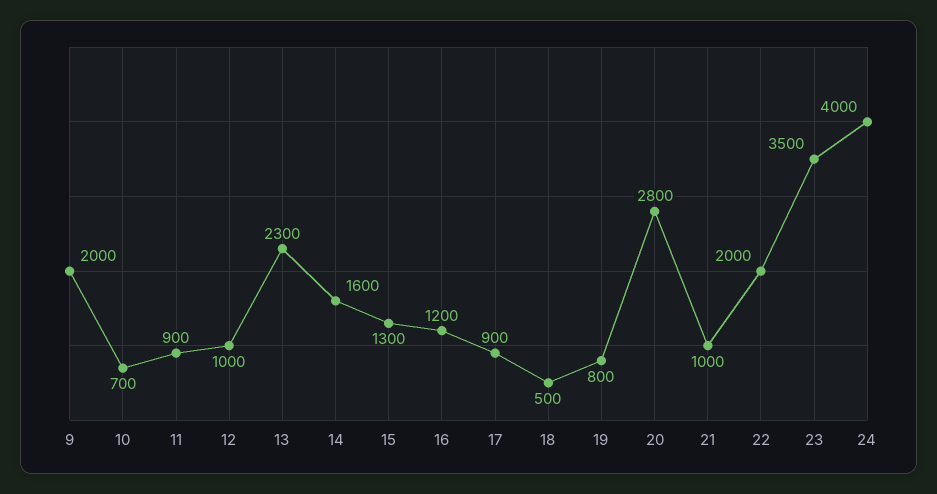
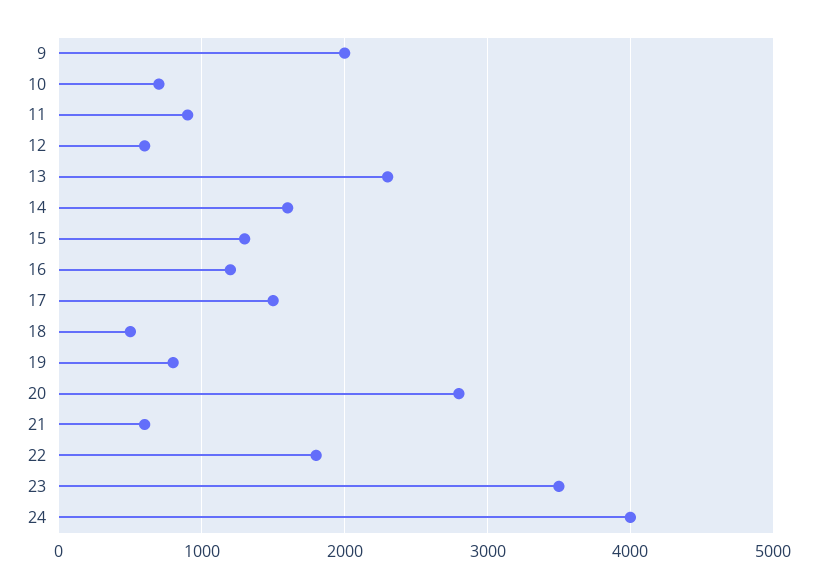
12: 1000 -> 600
17: 900 -> 1500
21: 1000 -> 600
22: 2000 -> 1800

